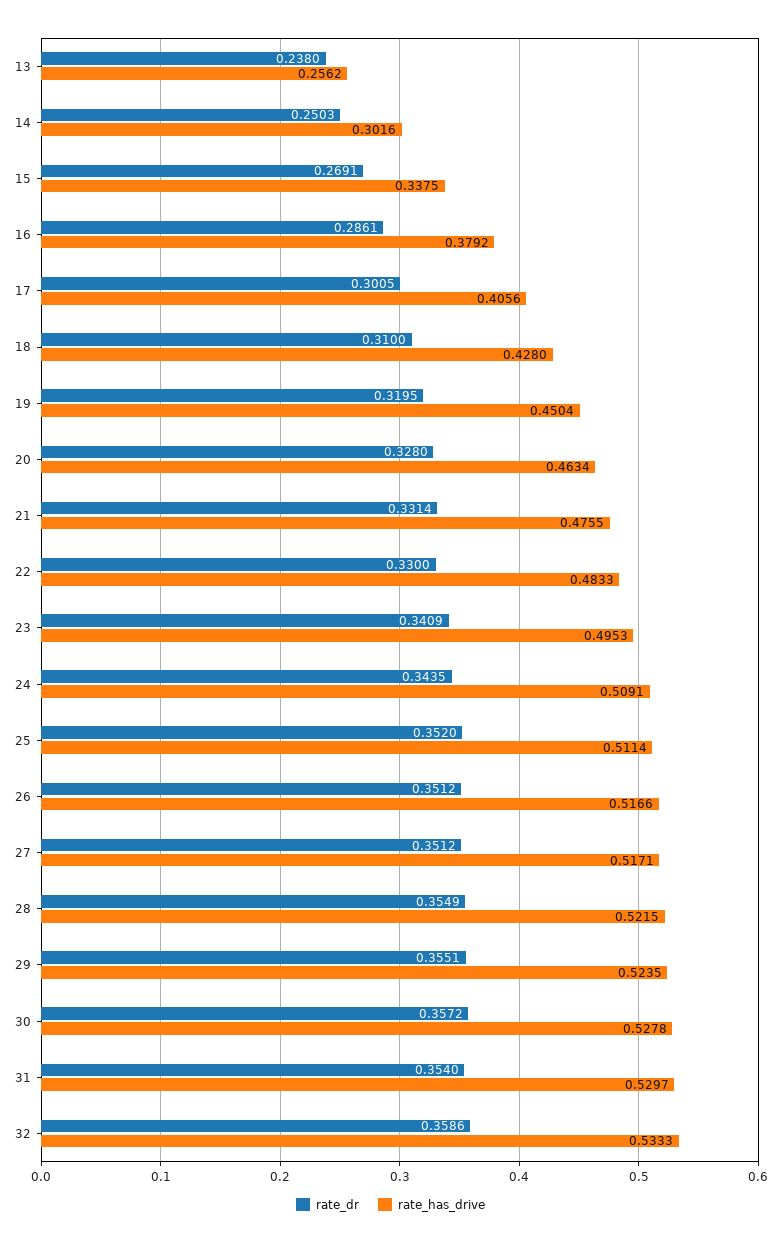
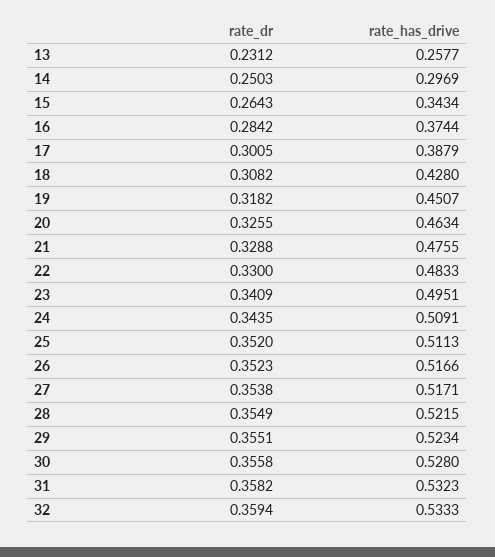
rate_dr, 13: 0.238 -> 0.2312
rate_has_drive, 13: 0.2562 -> 0.2577
rate_has_drive, 14: 0.3016 -> 0.2969
rate_dr, 15: 0.2691 -> 0.2643
rate_has_drive, 15: 0.3375 -> 0.3434
rate_dr, 16: 0.2861 -> 0.2842
rate_has_drive, 16: 0.3792 -> 0.3744
rate_has_drive, 17: 0.4056 -> 0.3879
rate_dr, 18: 0.31 -> 0.3082
rate_dr, 19: 0.3195 -> 0.3182
rate_has_drive, 19: 0.4504 -> 0.4507
rate_dr, 20: 0.328 -> 0.3255
rate_dr, 21: 0.3314 -> 0.3288
rate_has_drive, 23: 0.4953 -> 0.4951
rate_has_drive, 25: 0.5114 -> 0.5113
rate_dr, 26: 0.3512 -> 0.3523
rate_dr, 27: 0.3512 -> 0.3538
rate_has_drive, 29: 0.5235 -> 0.5234
rate_dr, 30: 0.3572 -> 0.3558
rate_has_drive, 30: 0.5278 -> 0.528
rate_dr, 31: 0.354 -> 0.3582
rate_has_drive, 31: 0.5297 -> 0.5323
rate_dr, 32: 0.3586 -> 0.3594

